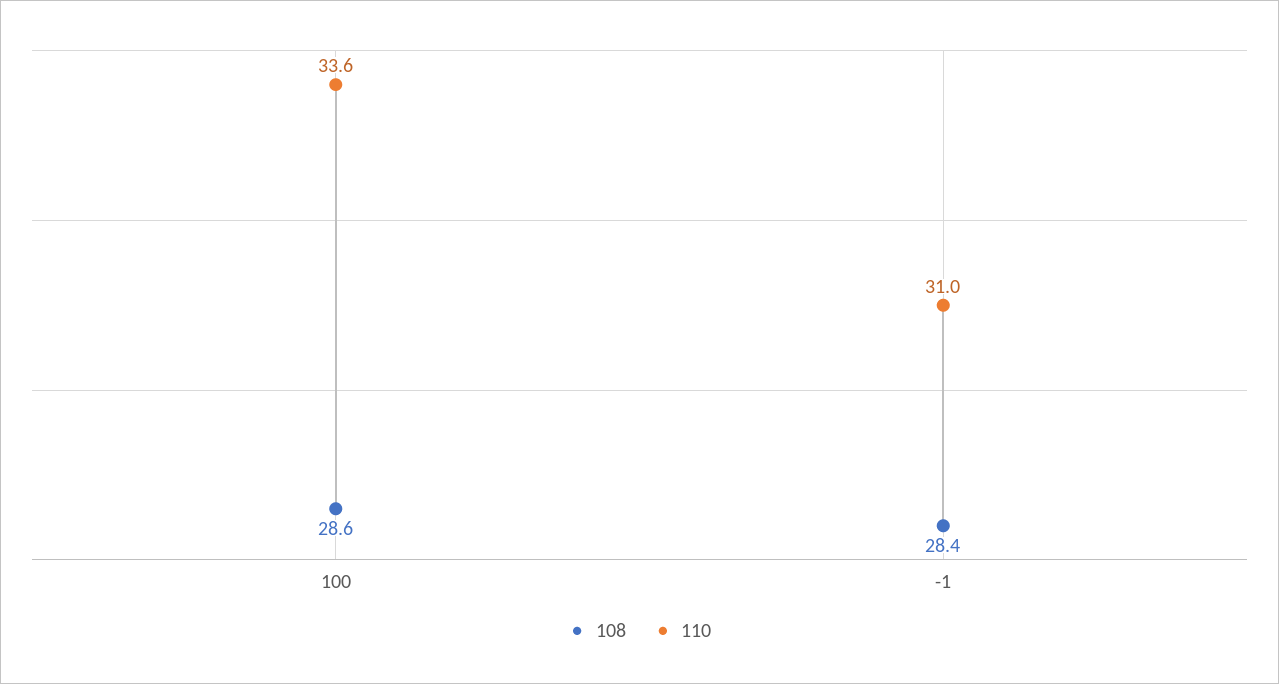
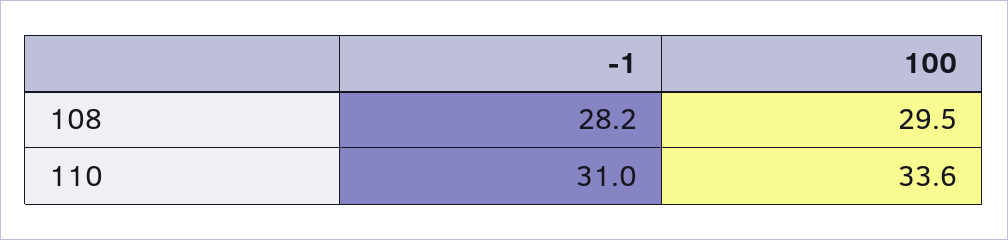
108, 100: 28.6 -> 29.5
108, -1: 28.4 -> 28.2

